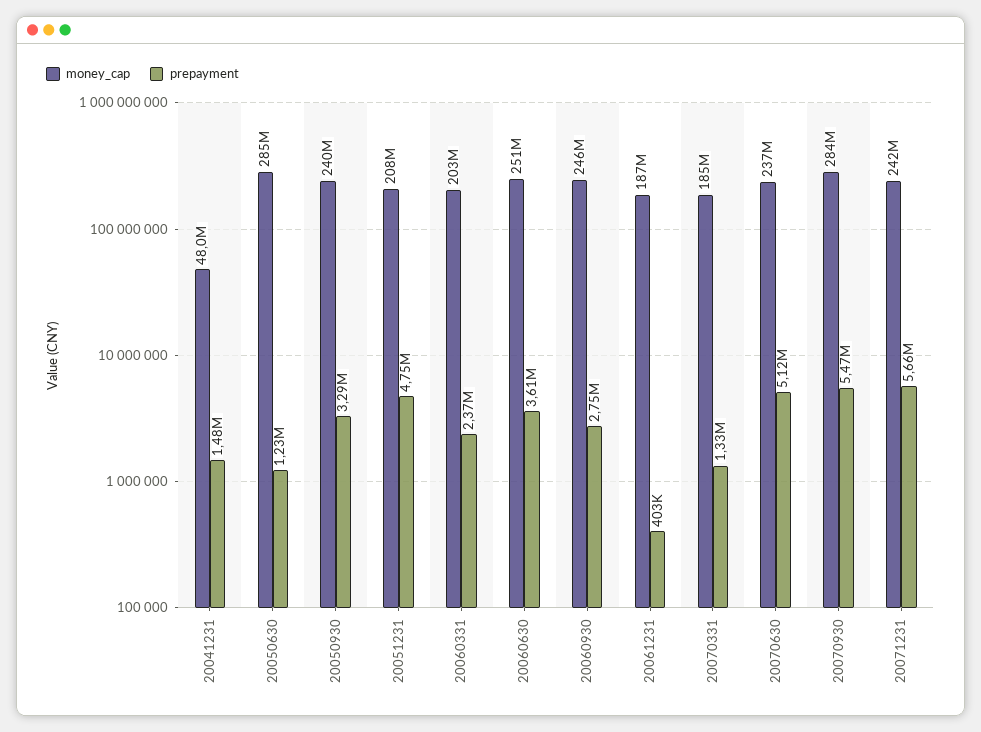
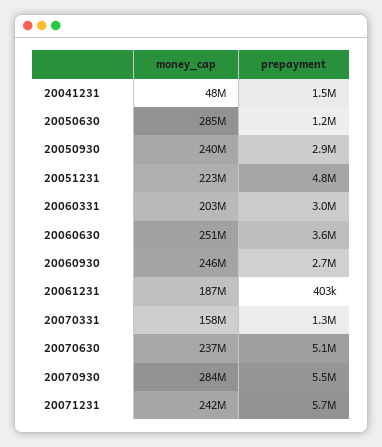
prepayment, 20050930: 3290000 -> 2900000
money_cap, 20051231: 208000000 -> 223000000
prepayment, 20060331: 2370000 -> 3000000
money_cap, 20070331: 185000000 -> 158000000

